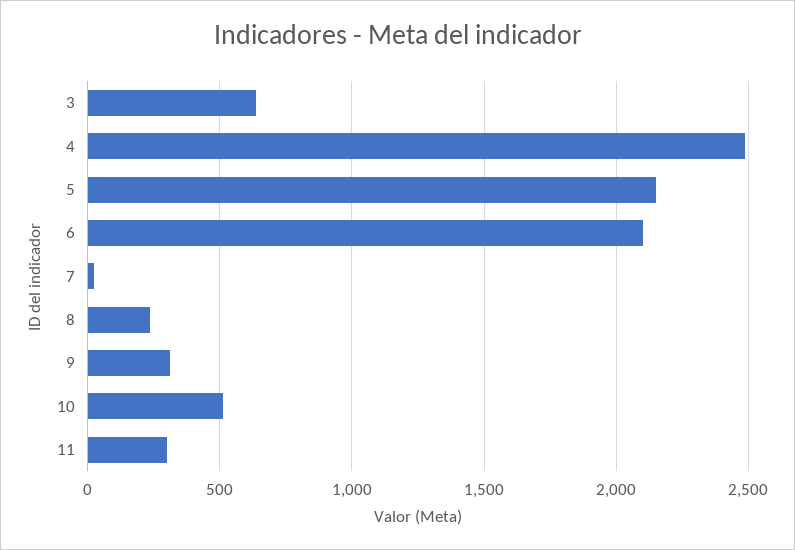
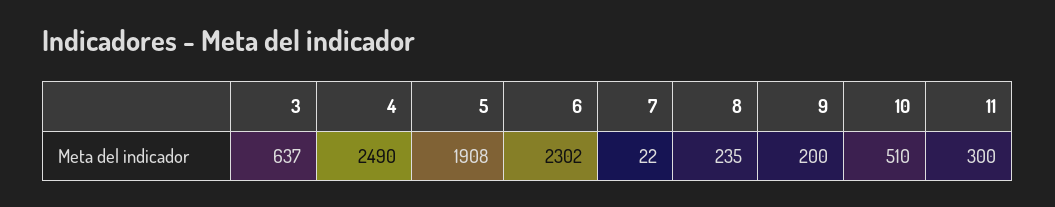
5: 2150 -> 1908
6: 2100 -> 2302
9: 300 -> 200

